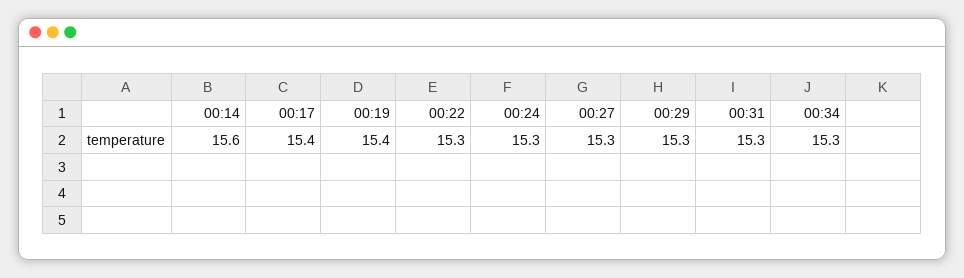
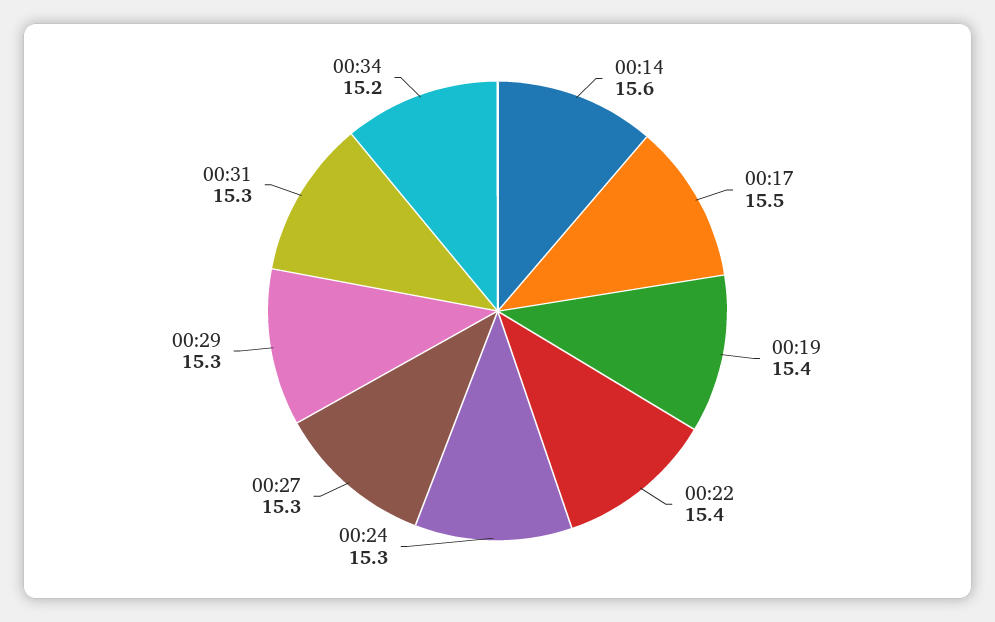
00:17: 15.4 -> 15.5
00:22: 15.3 -> 15.4
00:34: 15.3 -> 15.2

